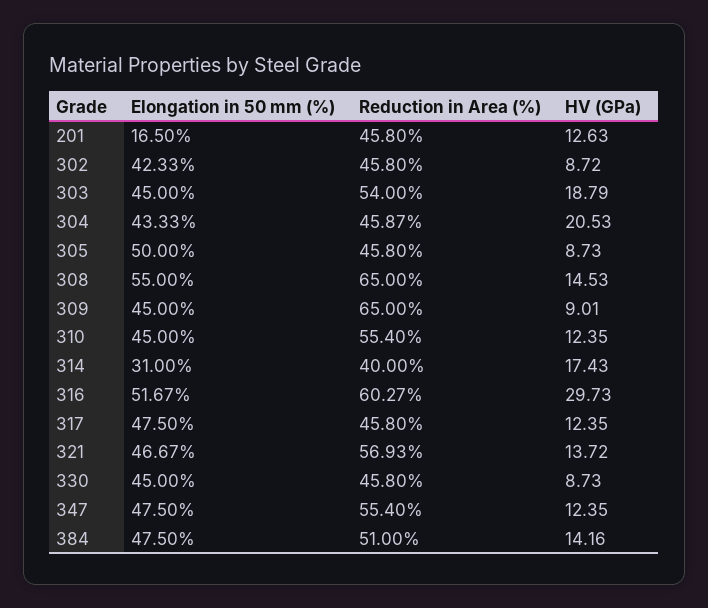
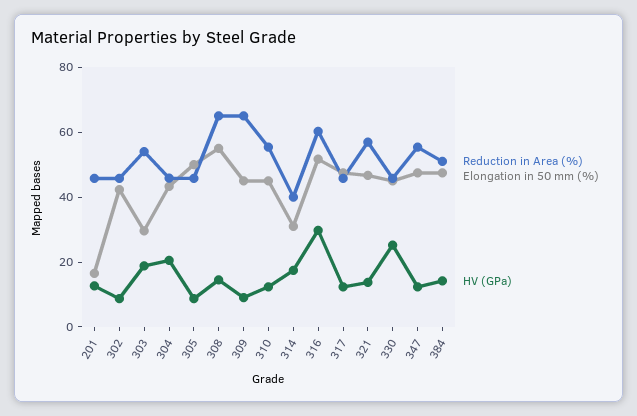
Elongation in 50 mm (%), 303: 45 -> 30
HV (GPa), 330: 8.73 -> 25

